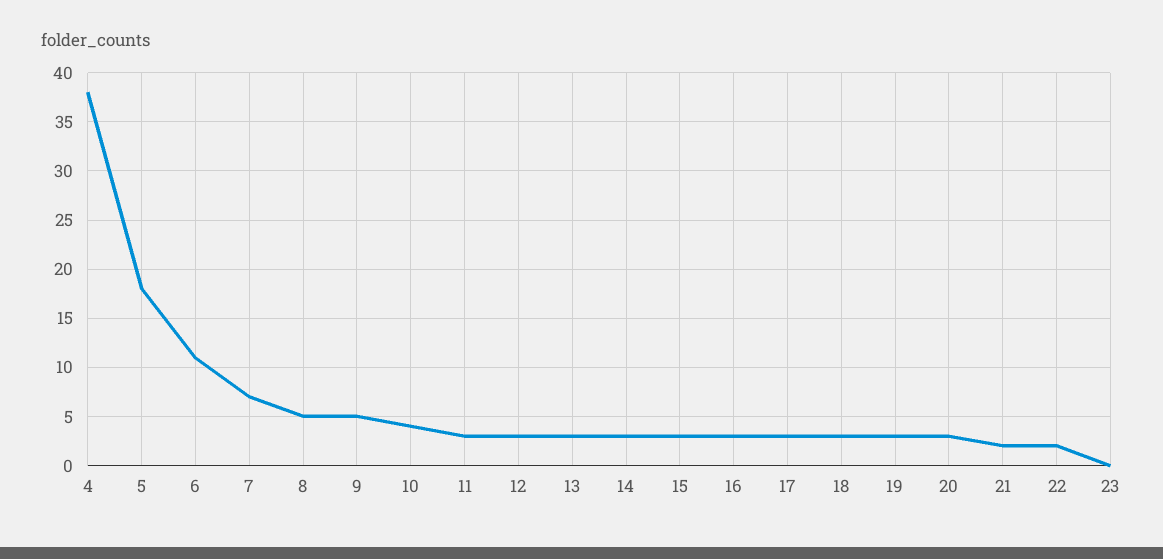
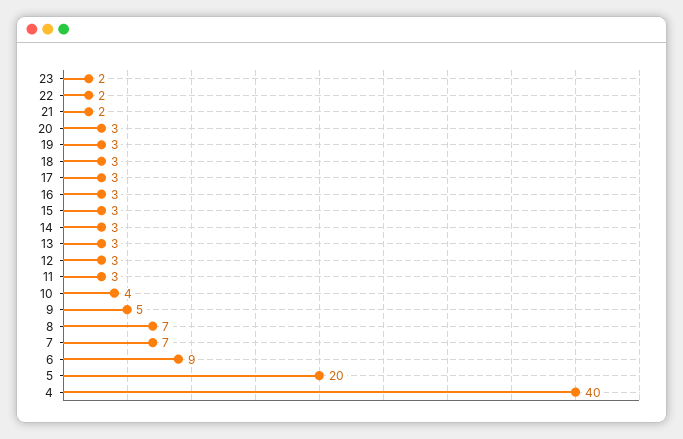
4: 38 -> 40
5: 18 -> 20
6: 11 -> 9
8: 5 -> 7
23: 0 -> 2

